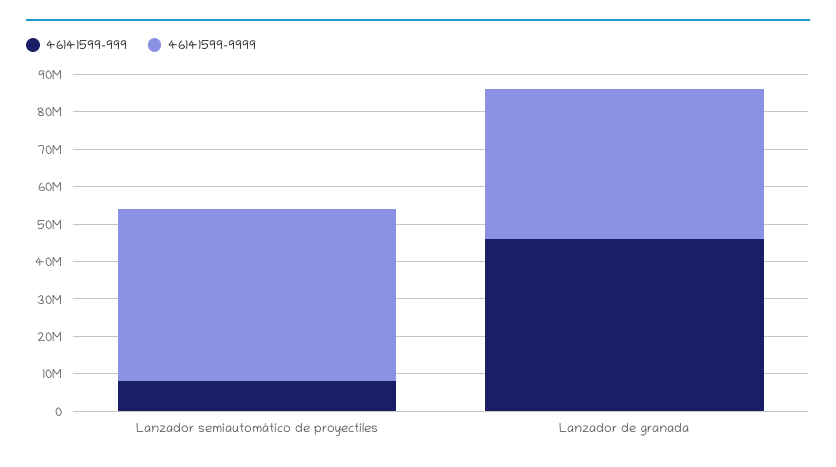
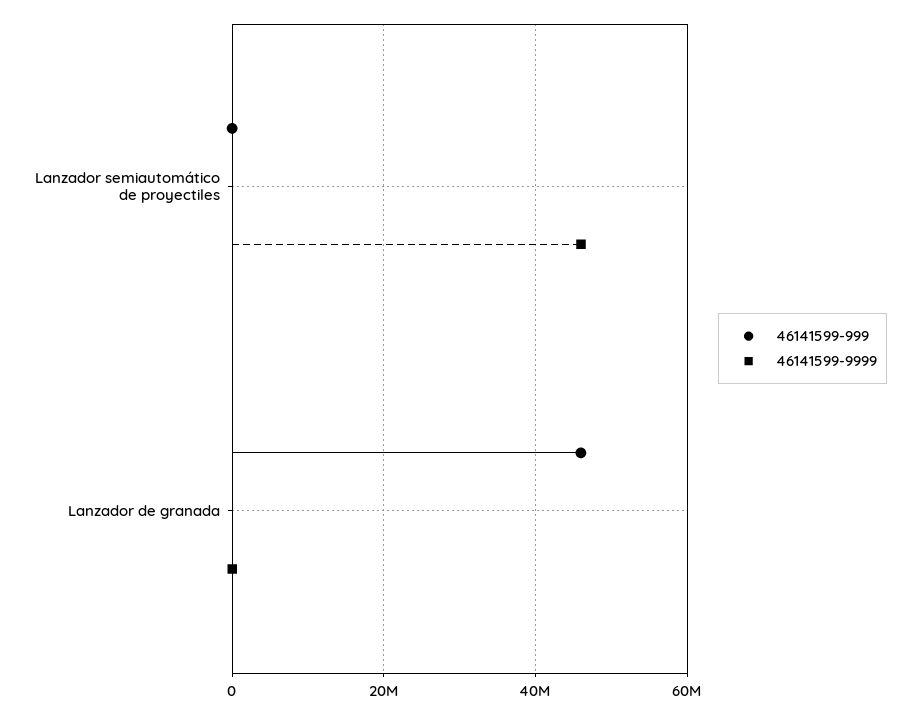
46141599-999, Lanzador semiautomático de proyectiles: 7500000 -> 0
46141599-9999, Lanzador de granada: 40000000 -> 0

